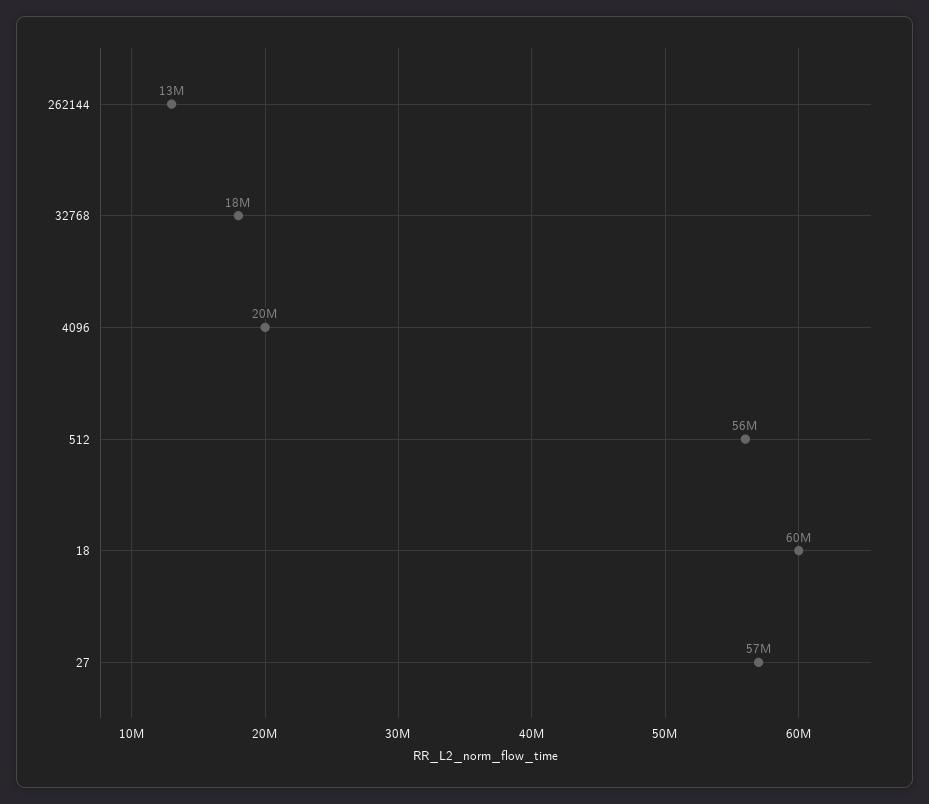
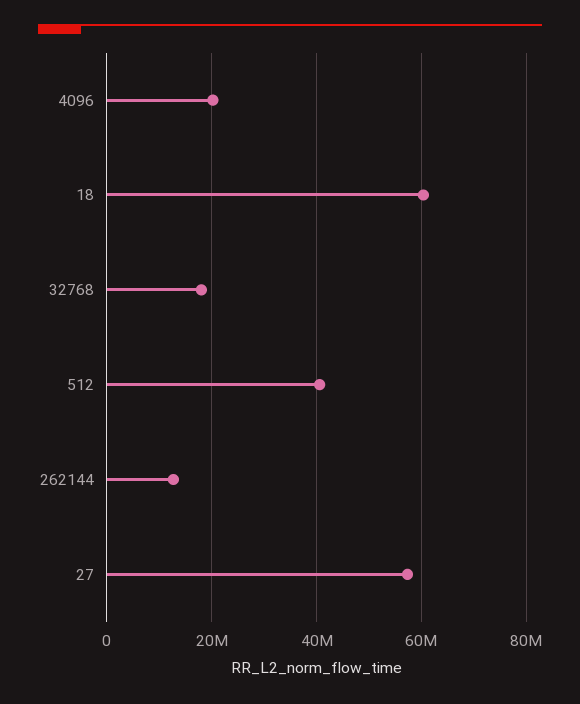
512: 56000000 -> 40000000

